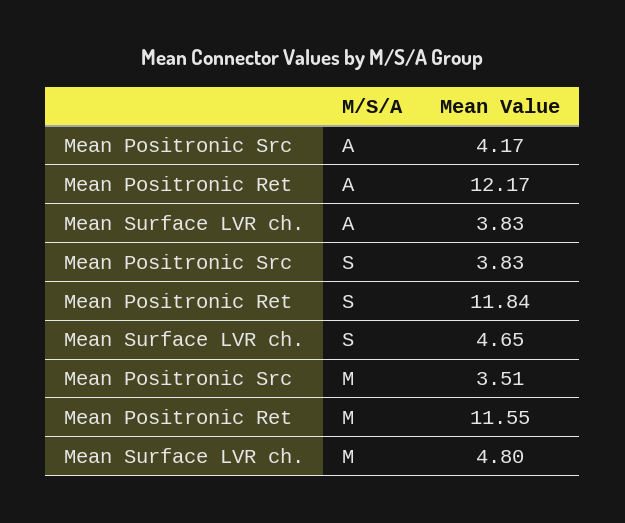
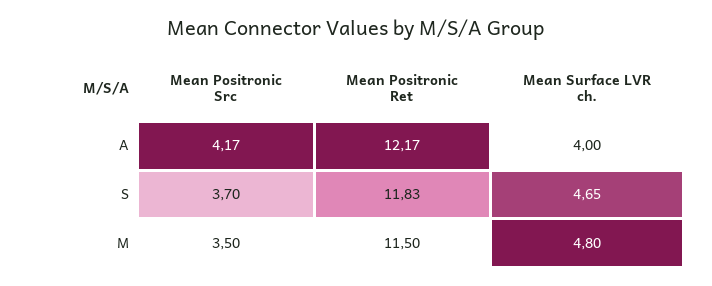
Mean Surface LVR ch., A: 3.83 -> 4
Mean Positronic Src, S: 3.83 -> 3.7
Mean Positronic Ret, S: 11.84 -> 11.83
Mean Positronic Src, M: 3.51 -> 3.5
Mean Positronic Ret, M: 11.55 -> 11.5

